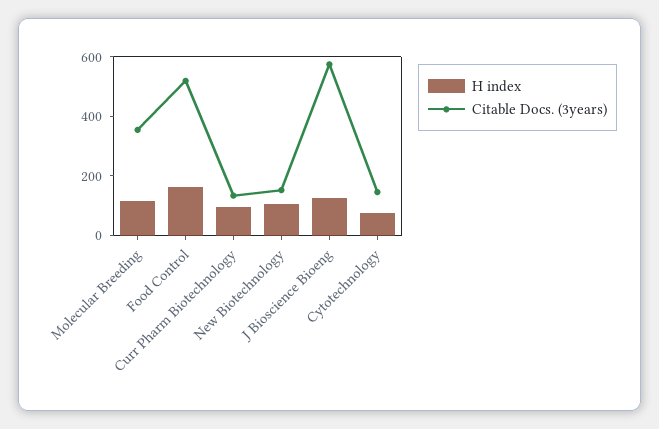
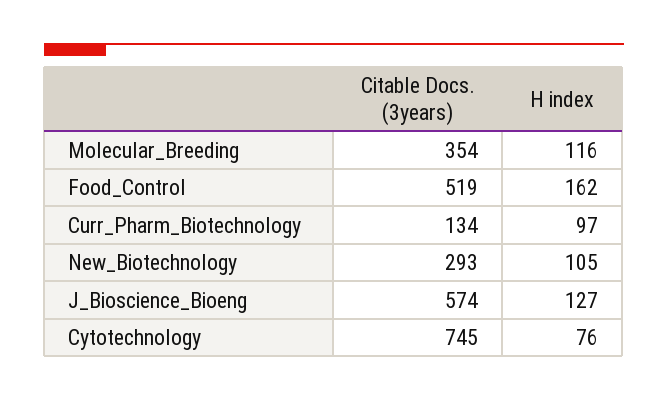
Citable Docs. (3years), New Biotechnology: 150 -> 293
Citable Docs. (3years), Cytotechnology: 150 -> 745

